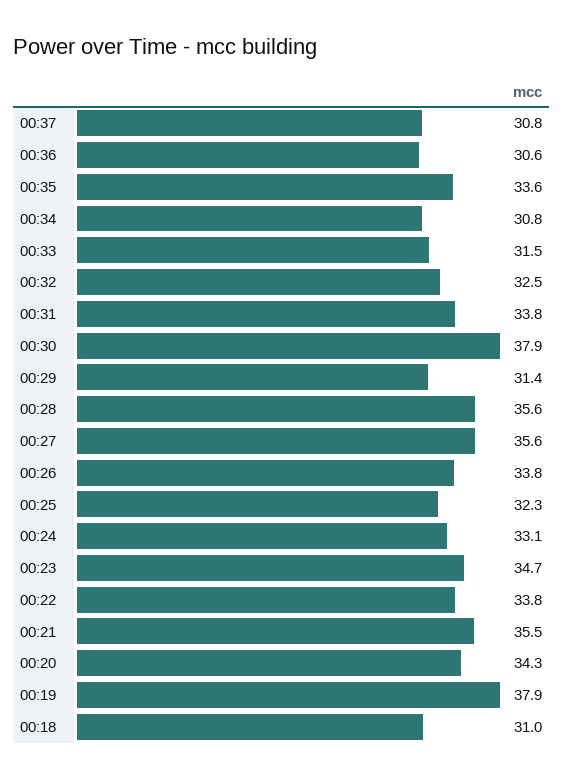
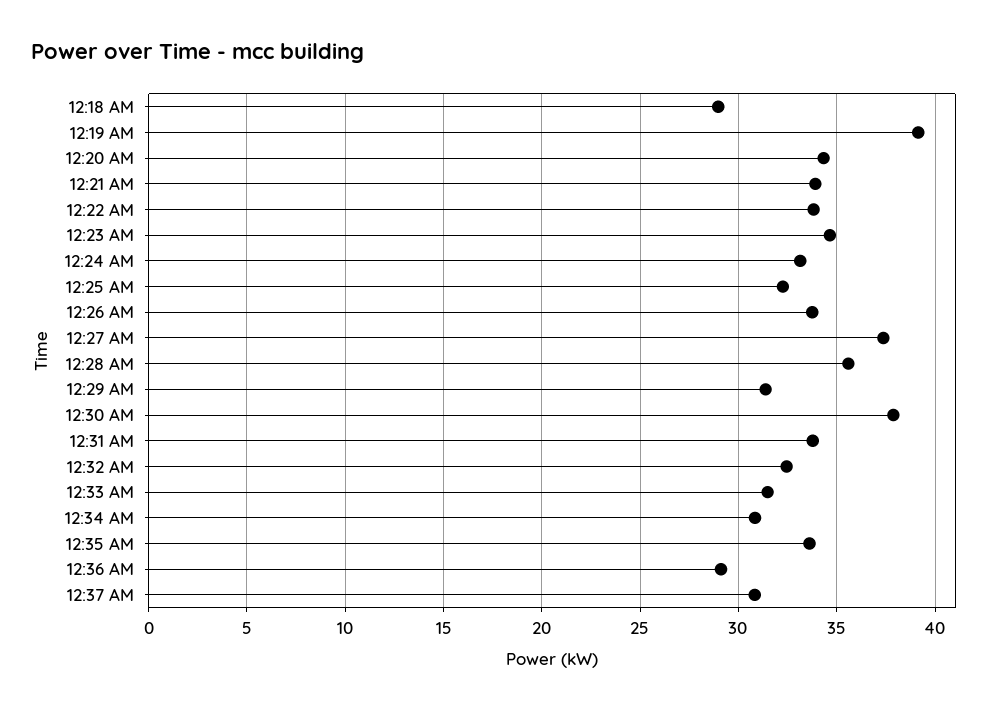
00:36: 30.6 -> 29
00:27: 35.6 -> 37.5
00:21: 35.5 -> 34
00:19: 37.9 -> 39
00:18: 31 -> 29

